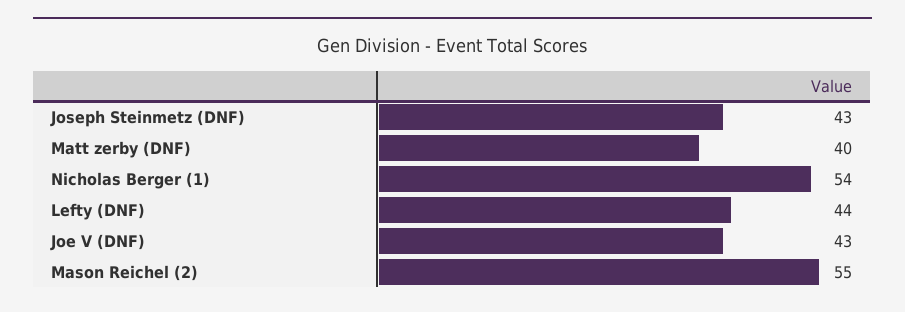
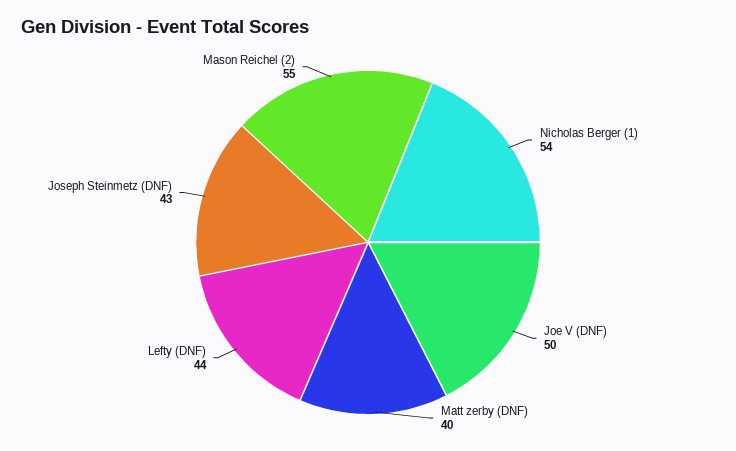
Joe V (DNF): 43 -> 50

